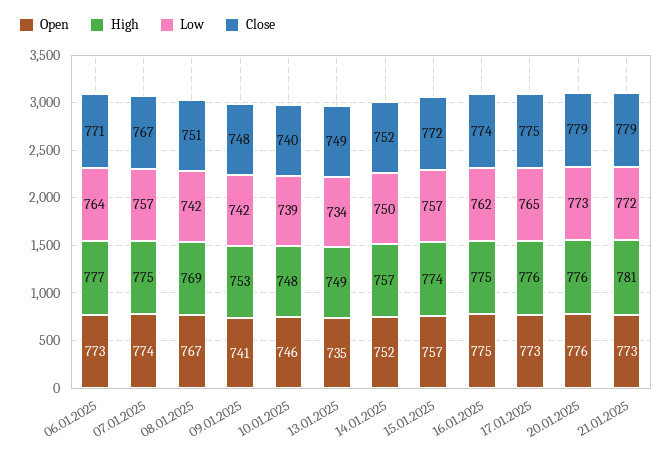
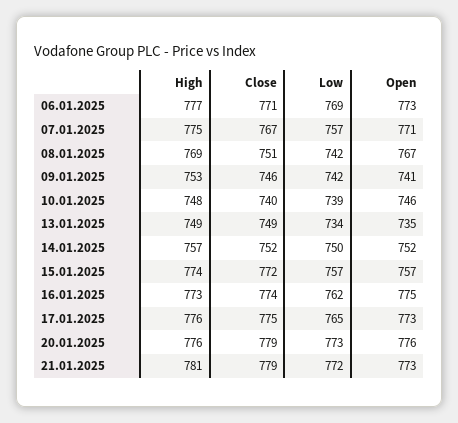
Low, 06.01.2025: 764 -> 769
Open, 07.01.2025: 774 -> 771
Close, 09.01.2025: 748 -> 746
High, 16.01.2025: 775 -> 773

